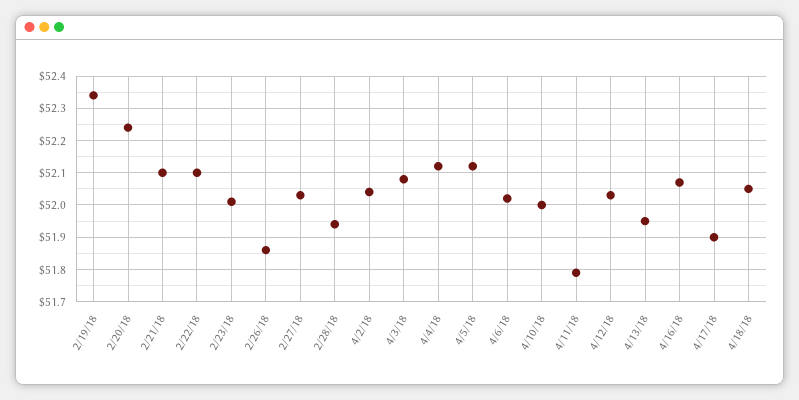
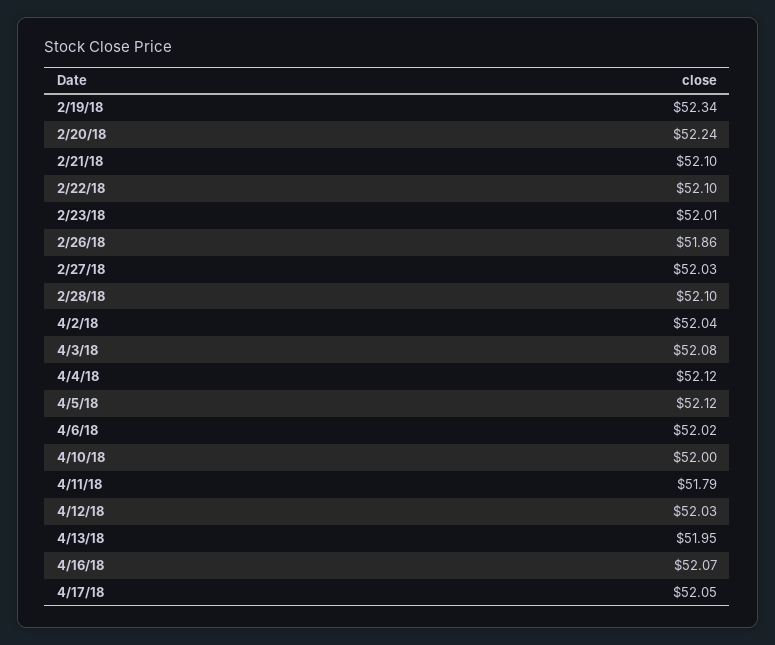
2/28/18: 51.95 -> 52.1
4/17/18: 51.9 -> 52.05
4/18/18: 52.05 -> none

